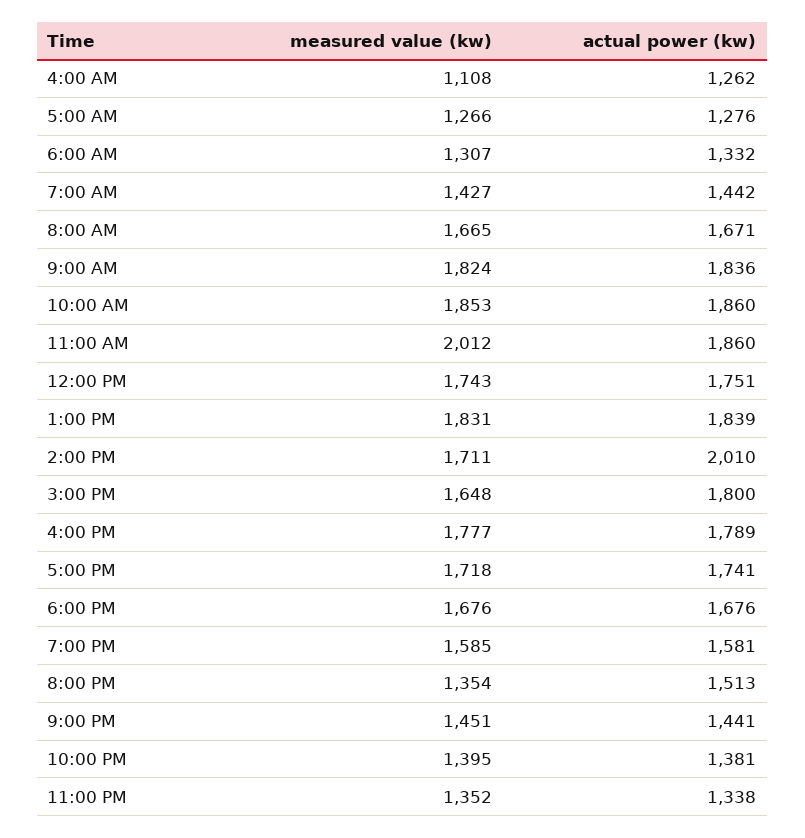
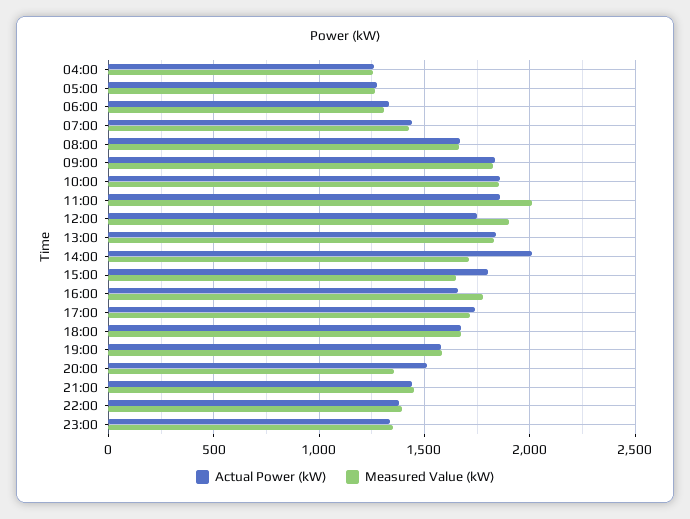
measured value (kw), 4:00 AM: 1108 -> 1250
measured value (kw), 12:00 PM: 1743 -> 1900
actual power (kw), 4:00 PM: 1789 -> 1650

